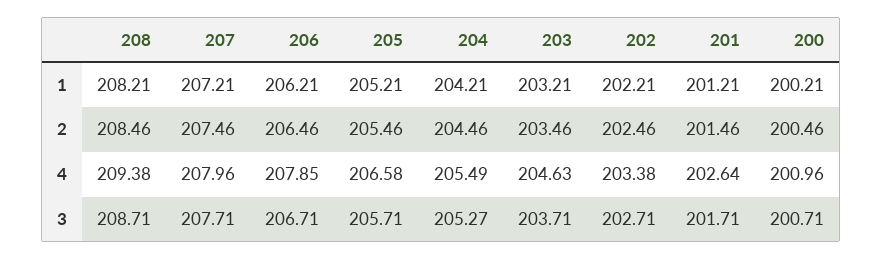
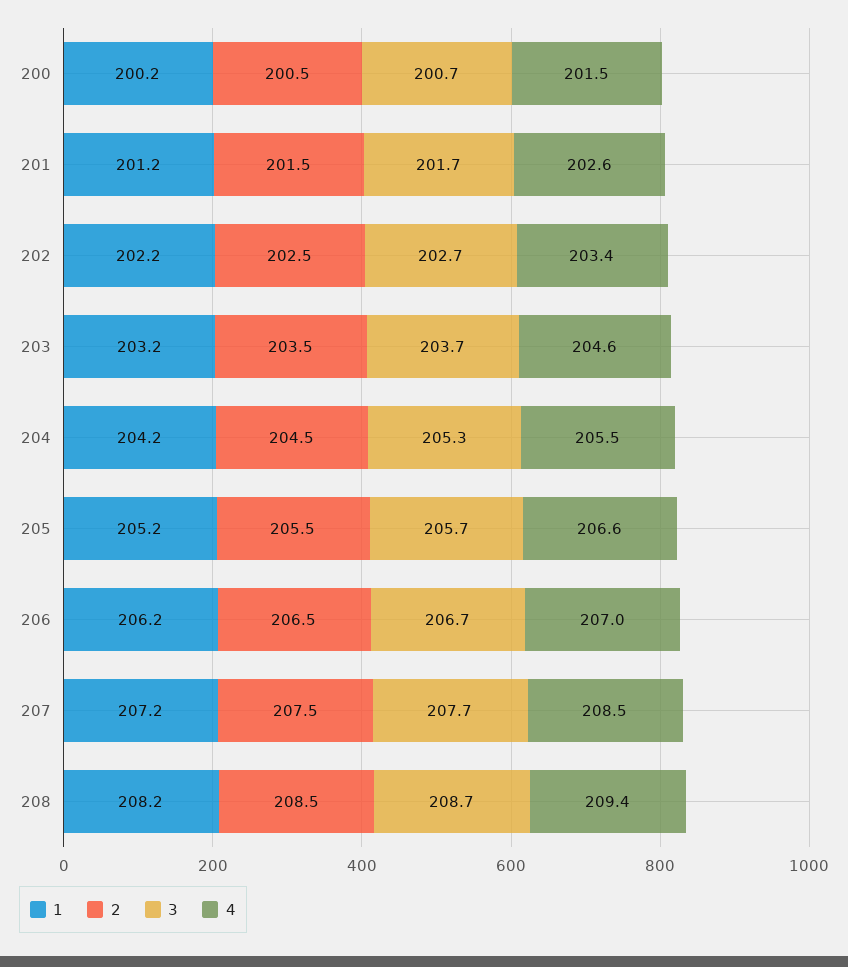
4, 207: 207.96 -> 208.5
4, 206: 207.85 -> 207
4, 200: 200.96 -> 201.5

